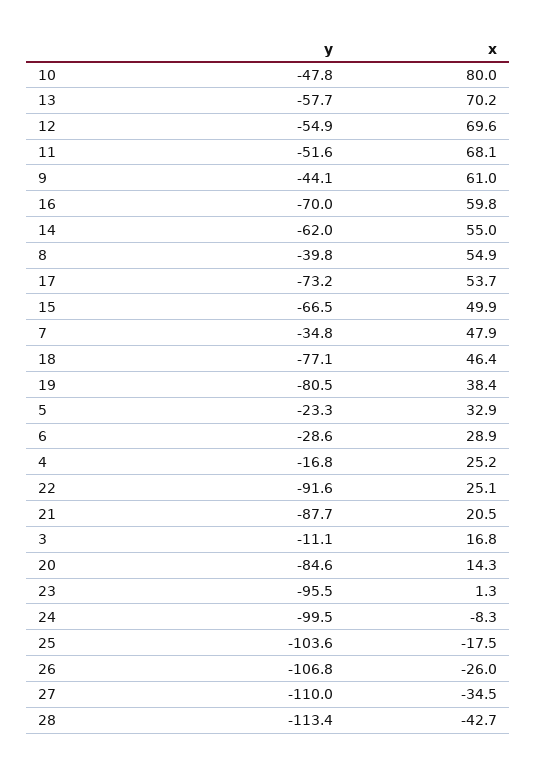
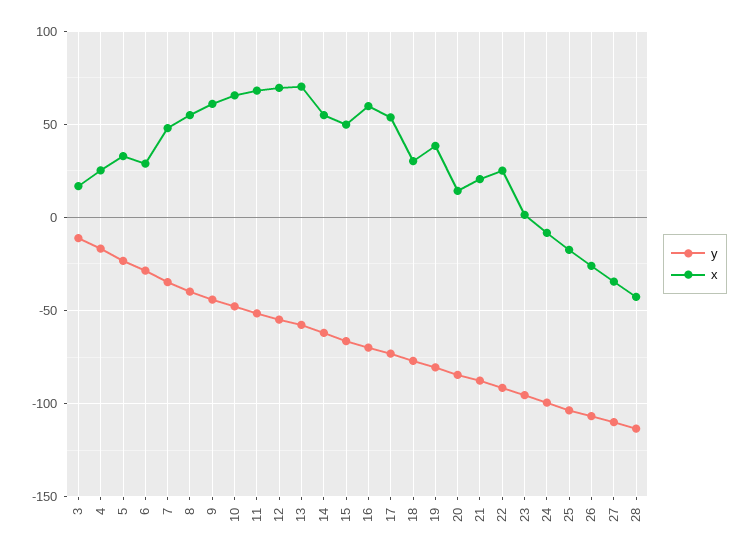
x, 10: 80 -> 65
x, 18: 46.4 -> 30

